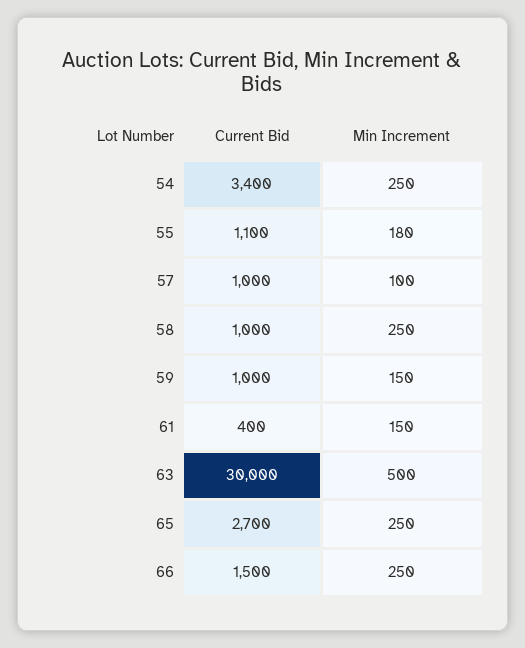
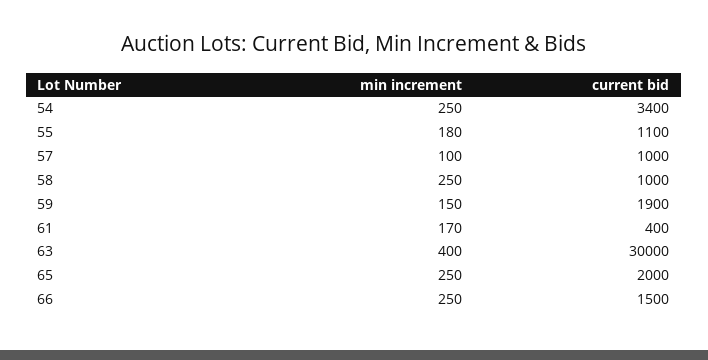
Current Bid, 59: 1000 -> 1900
Min Increment, 61: 150 -> 170
Min Increment, 63: 500 -> 400
Current Bid, 65: 2700 -> 2000

